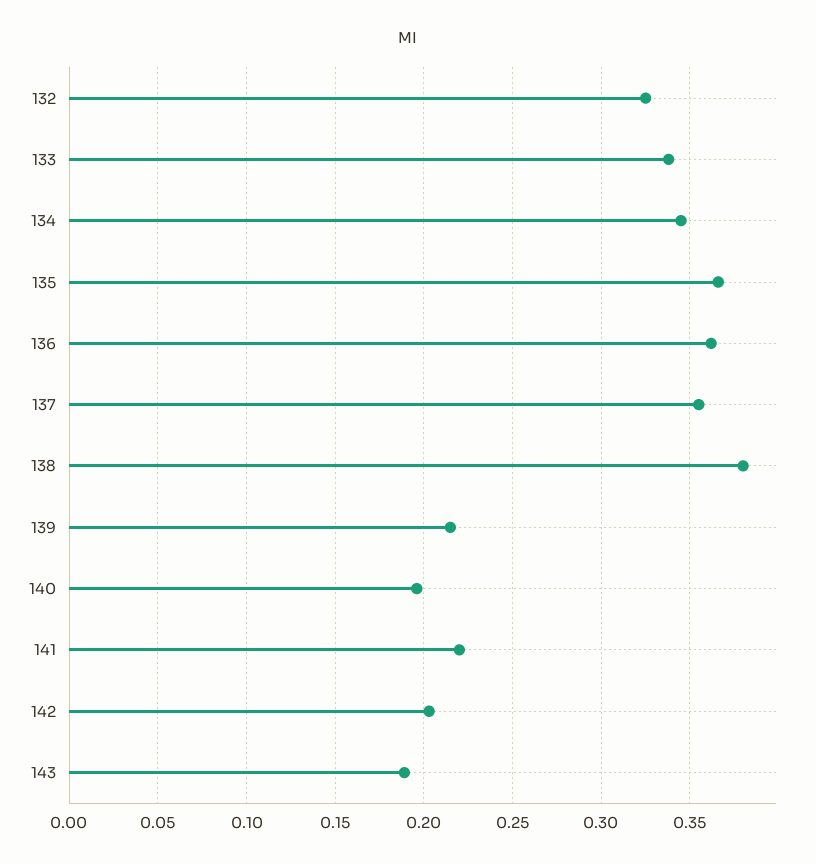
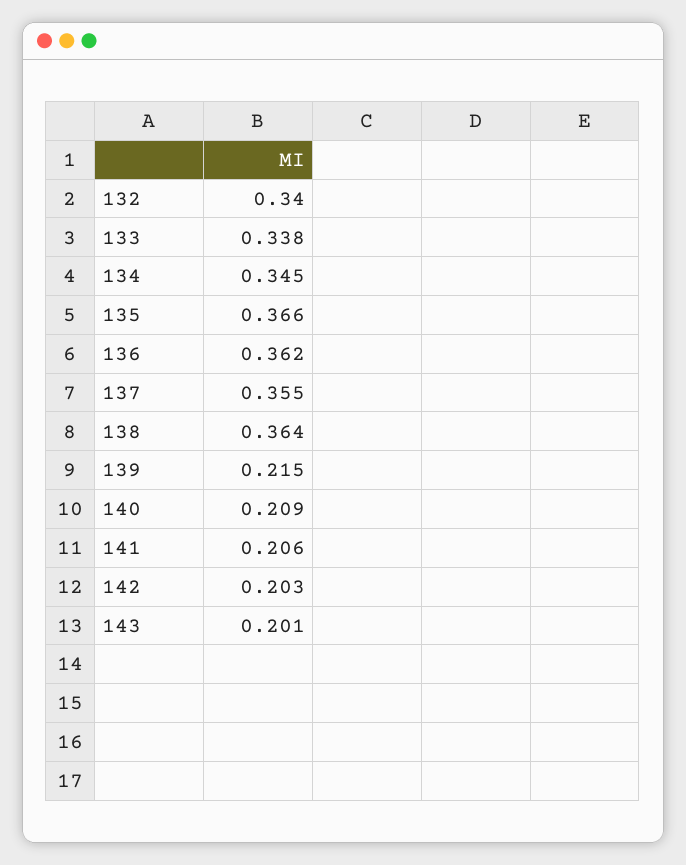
132: 0.325 -> 0.34
138: 0.38 -> 0.364
140: 0.195 -> 0.209
141: 0.22 -> 0.206
143: 0.19 -> 0.201

